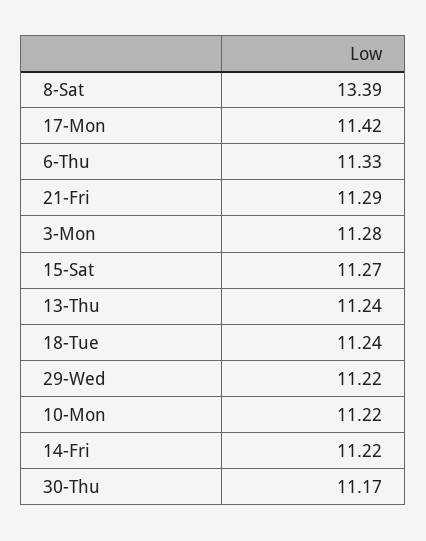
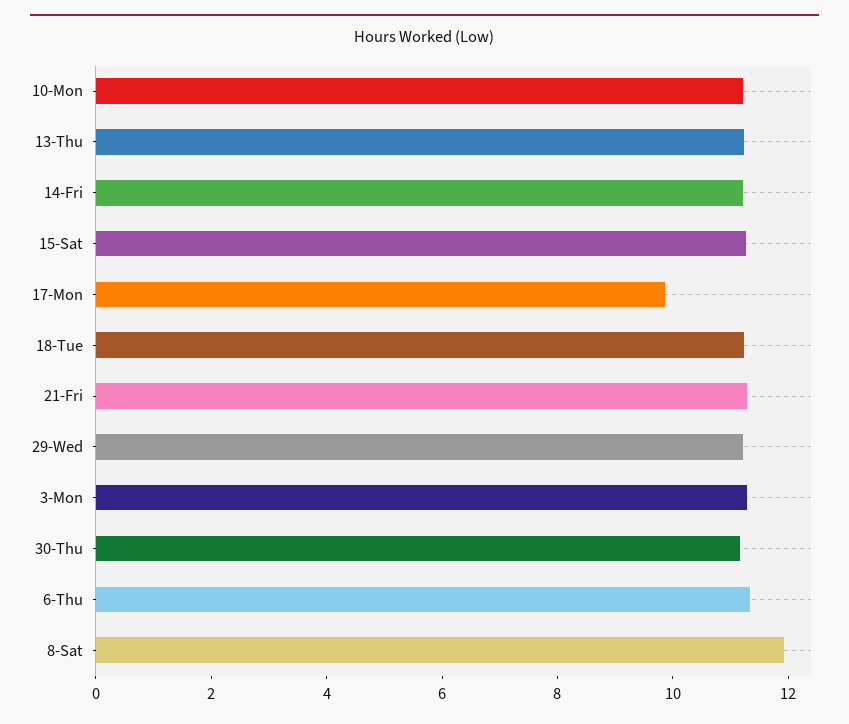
8-Sat: 13.39 -> 12
17-Mon: 11.42 -> 10

